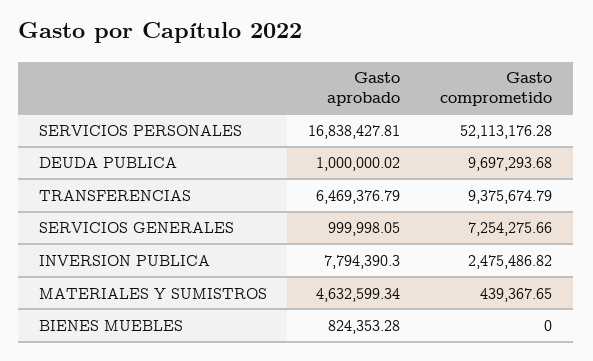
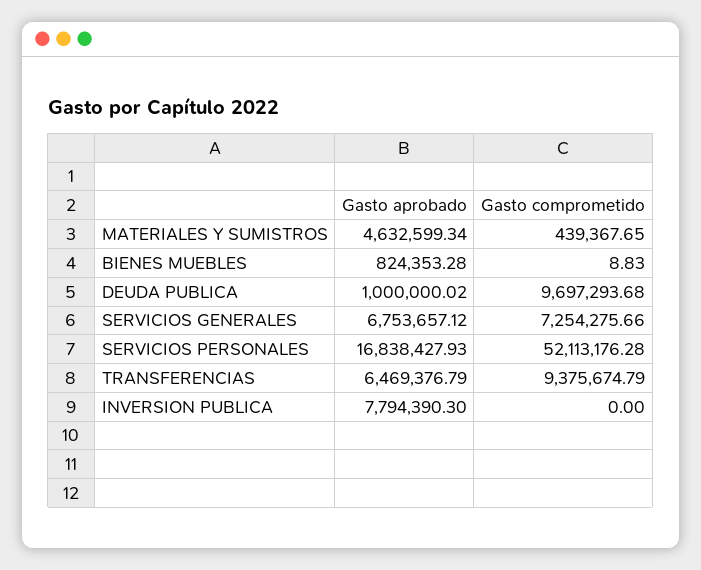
Gasto aprobado, SERVICIOS PERSONALES: 16838427.81 -> 16838427.93
Gasto aprobado, SERVICIOS GENERALES: 999998.05 -> 6753657.12
Gasto comprometido, INVERSION PUBLICA: 2475486.82 -> 0
Gasto comprometido, BIENES MUEBLES: 0 -> 8.83

